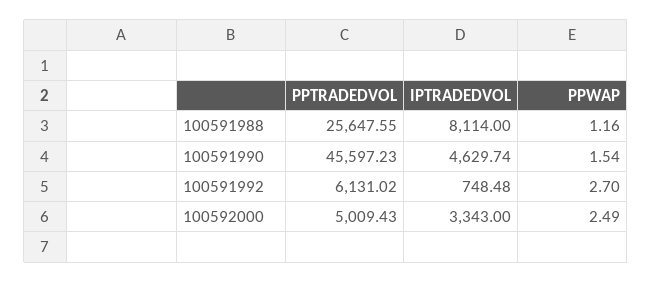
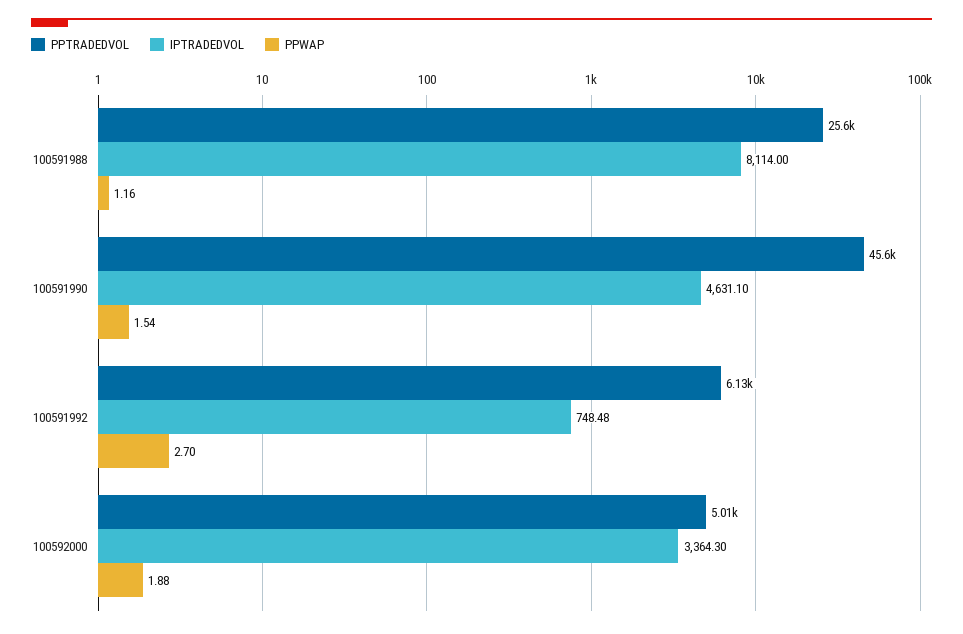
IPTRADEDVOL, 100591990: 4629.74 -> 4631.1
IPTRADEDVOL, 100592000: 3343 -> 3364.3
PPWAP, 100592000: 2.49 -> 1.88

